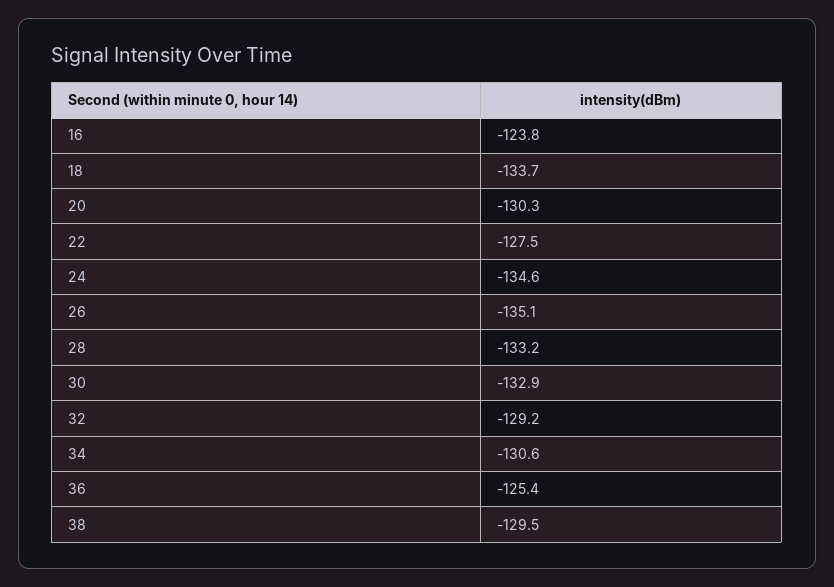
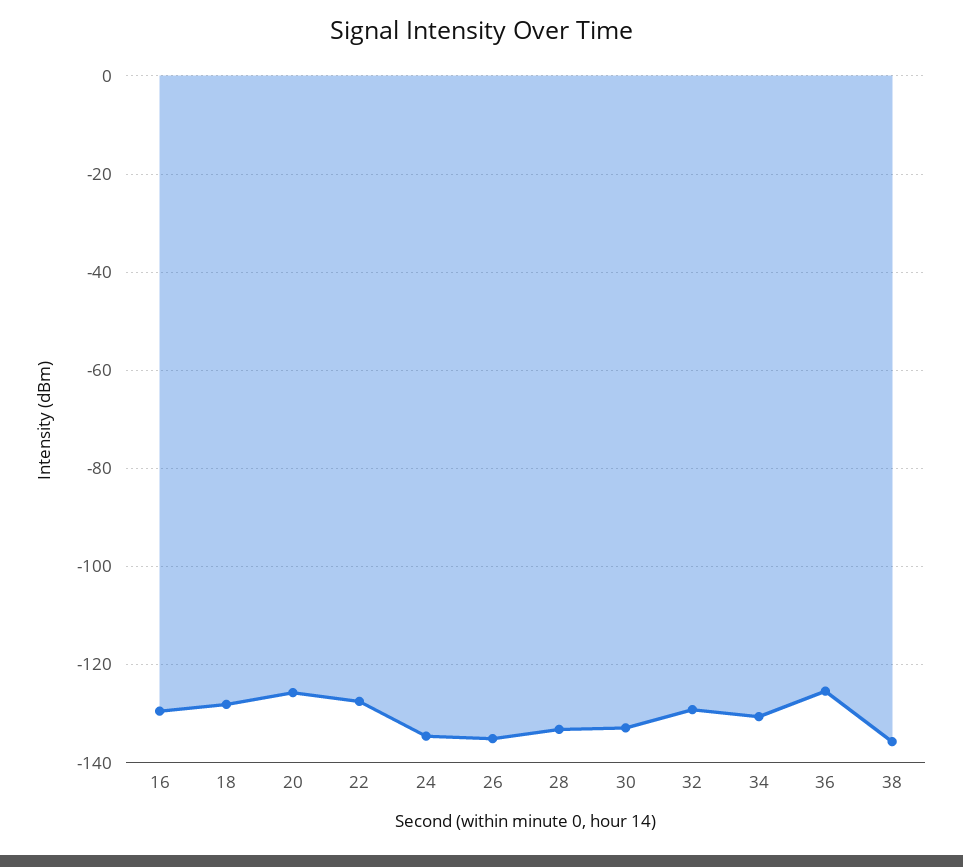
16: -123.8 -> -130
18: -133.7 -> -128
20: -130.3 -> -126
38: -129.5 -> -136

